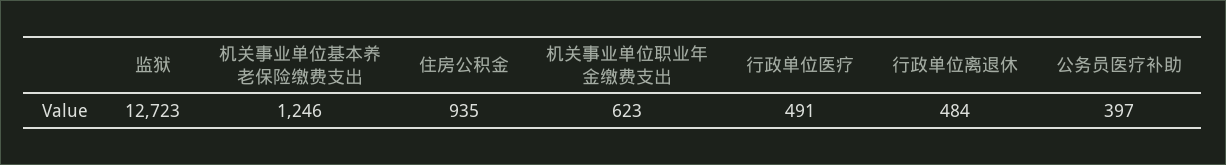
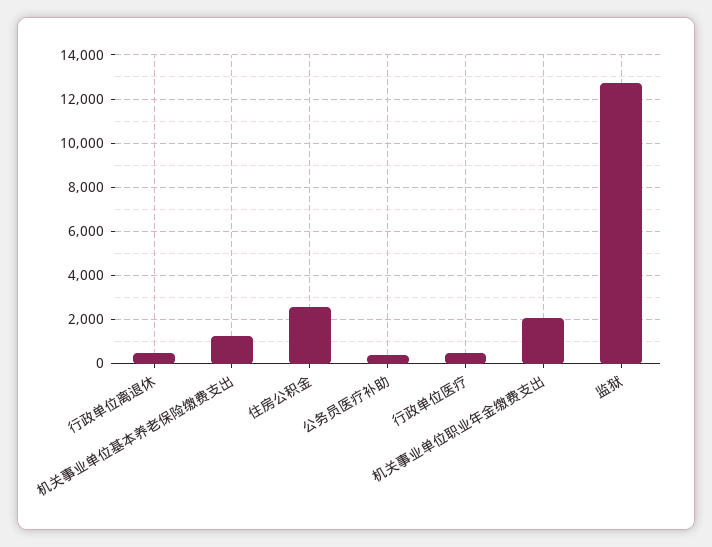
住房公积金: 935 -> 2500
机关事业单位职业年金缴费支出: 623 -> 2000

